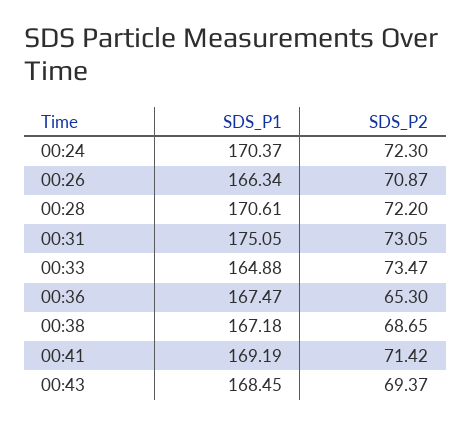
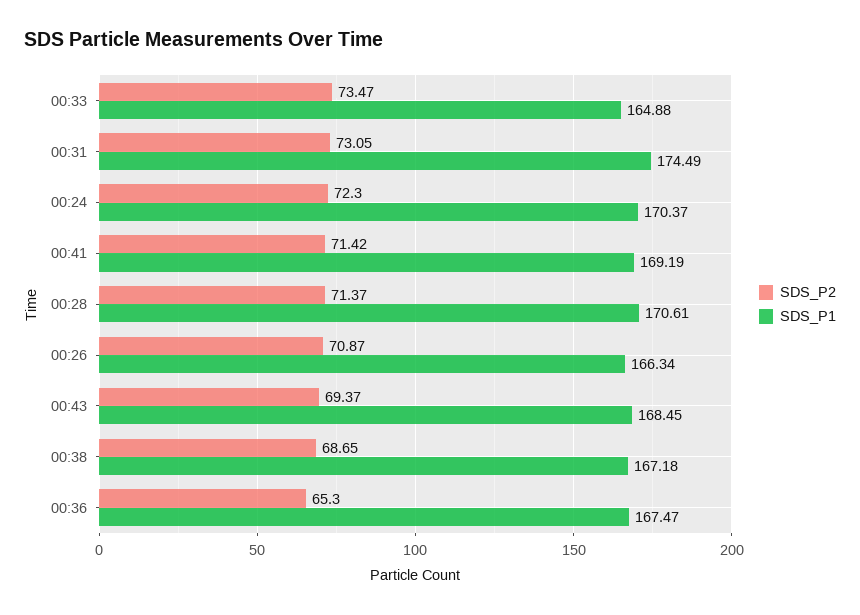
SDS_P2, 00:28: 72.2 -> 71.37
SDS_P1, 00:31: 175.05 -> 174.49

